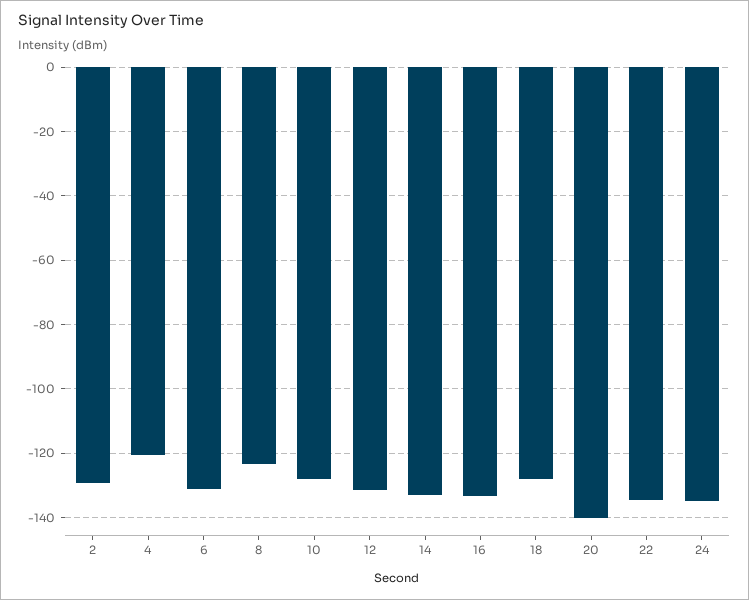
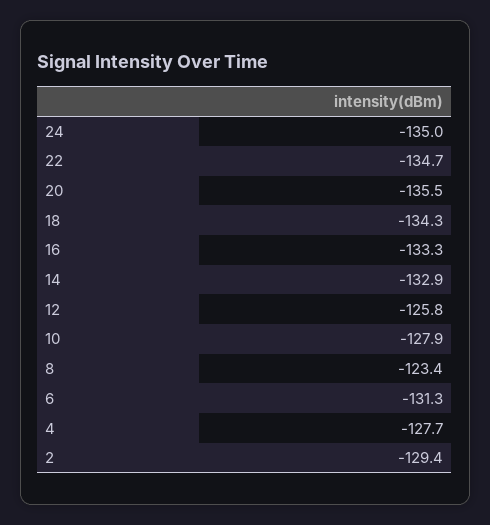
4: -120 -> -127.7
12: -132 -> -125.8
18: -128 -> -134.3
20: -140 -> -135.5

